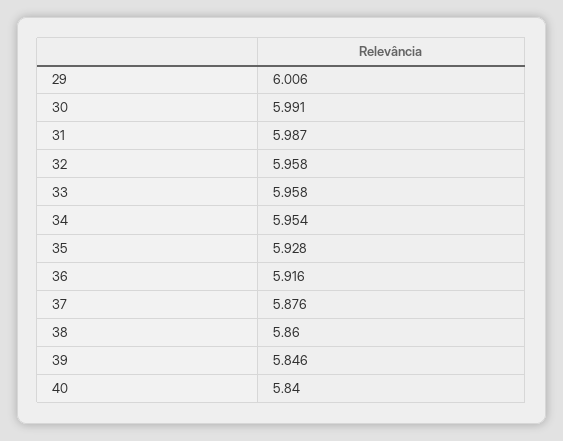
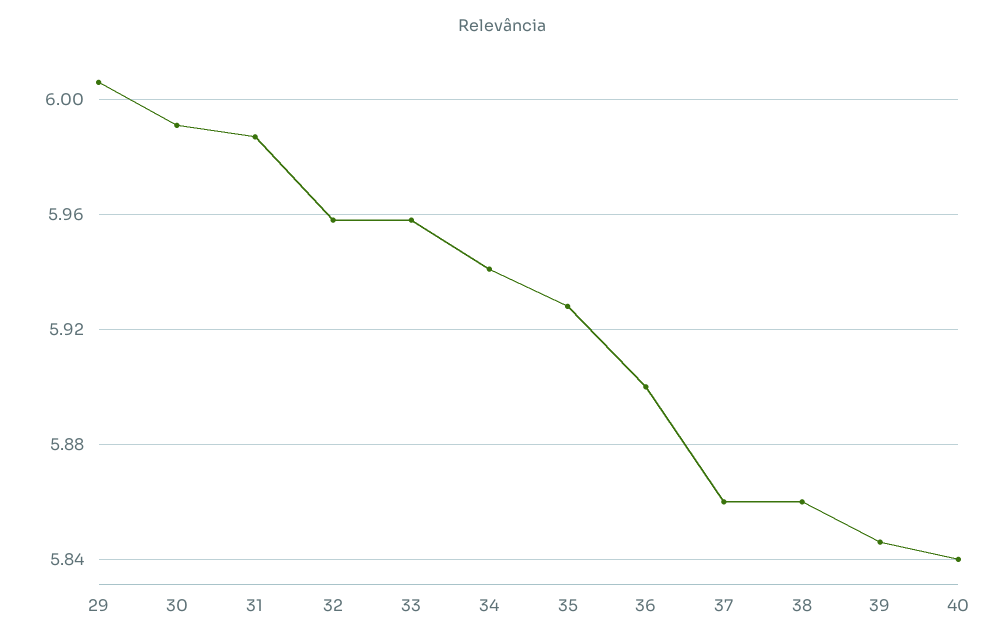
34: 5.954 -> 5.94
36: 5.916 -> 5.9
37: 5.876 -> 5.86

